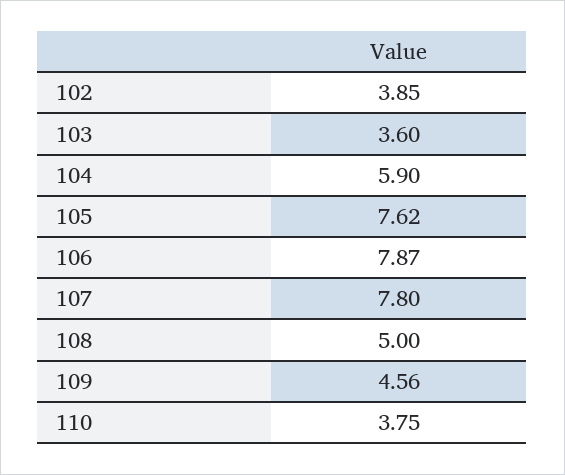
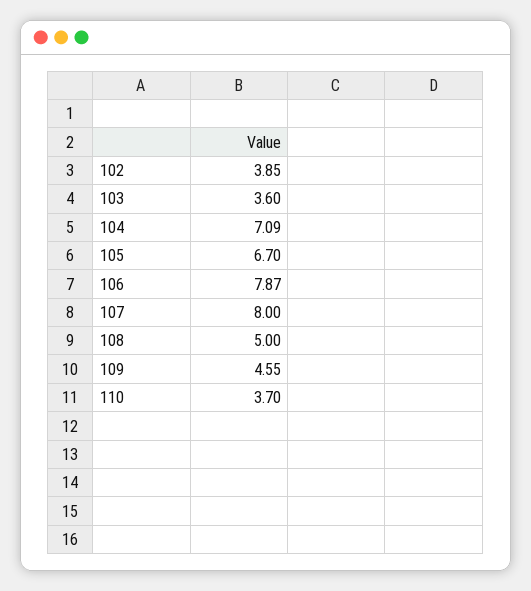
104: 5.9 -> 7.09
105: 7.62 -> 6.7
107: 7.8 -> 8
109: 4.56 -> 4.55
110: 3.75 -> 3.7

